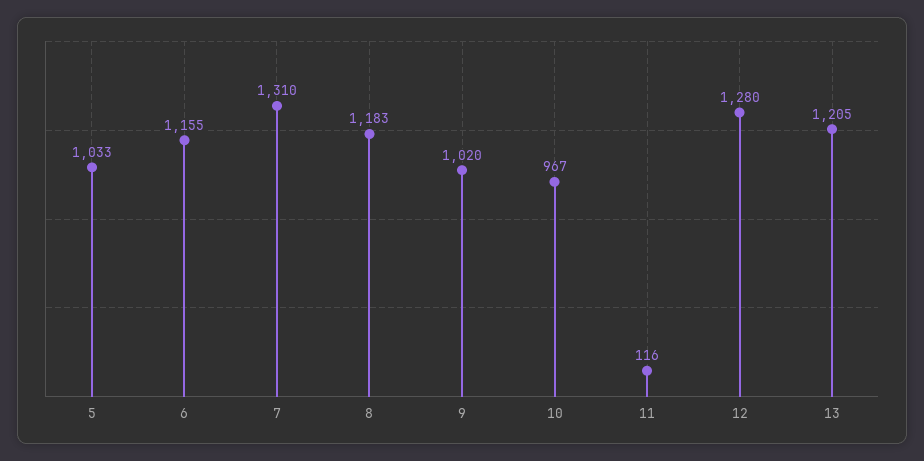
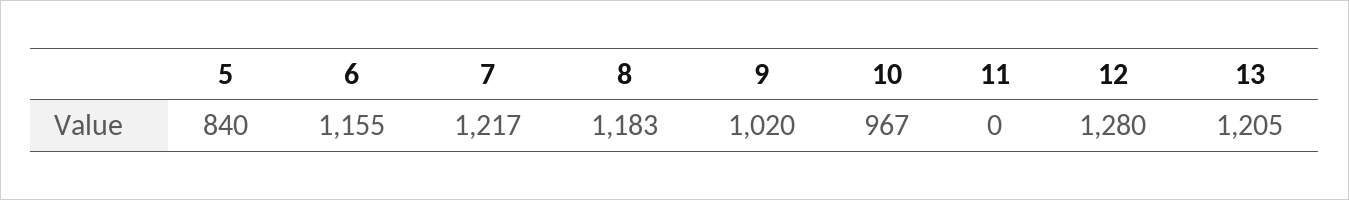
5: 1033 -> 840
7: 1310 -> 1217
11: 116 -> 0

